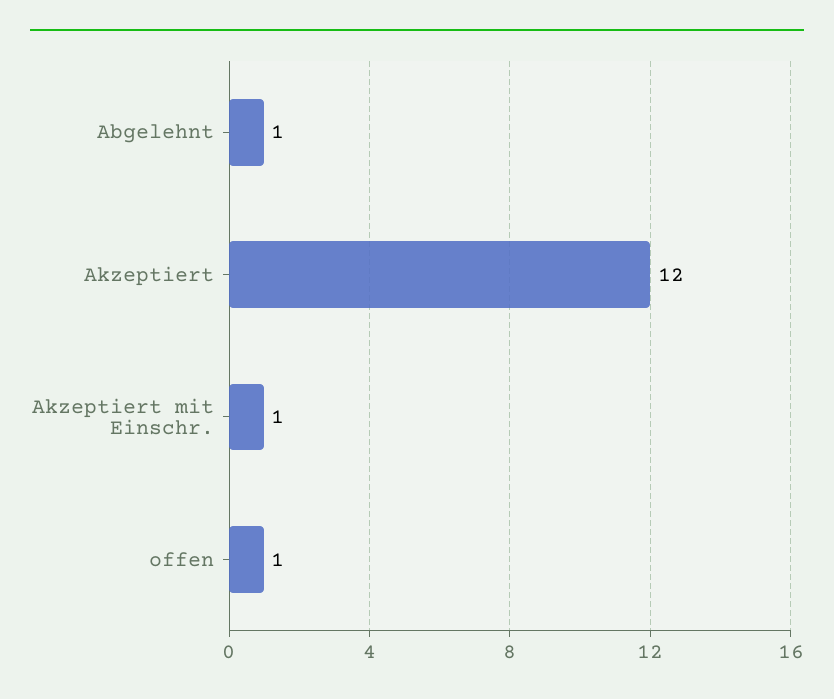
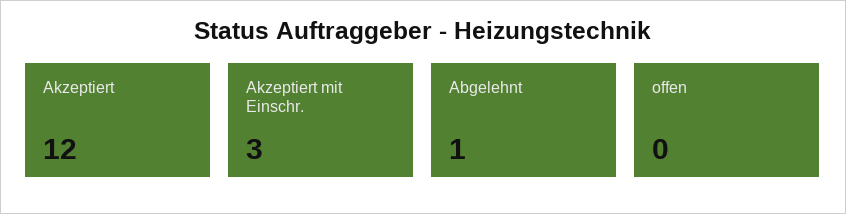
Akzeptiert mit Einschr.: 1 -> 3
offen: 1 -> 0

